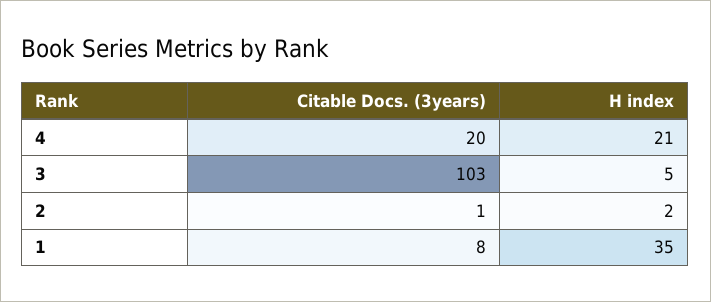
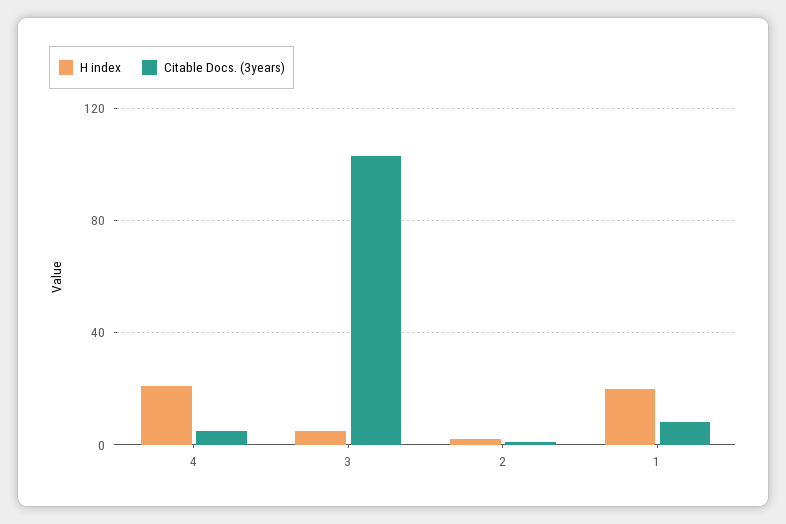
Citable Docs. (3years), 4: 20 -> 5
H index, 1: 35 -> 20

